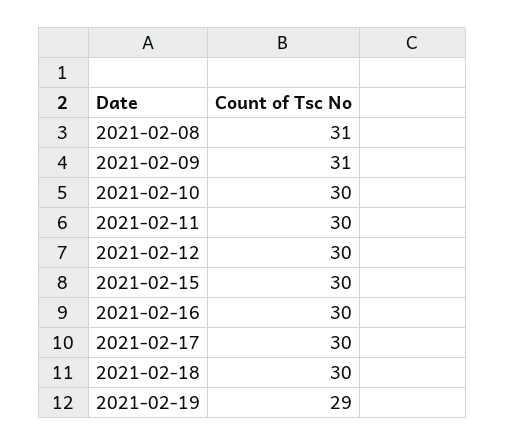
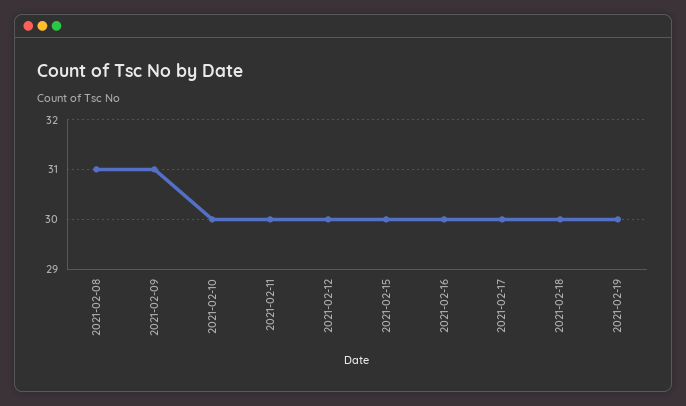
2021-02-19: 29 -> 30

